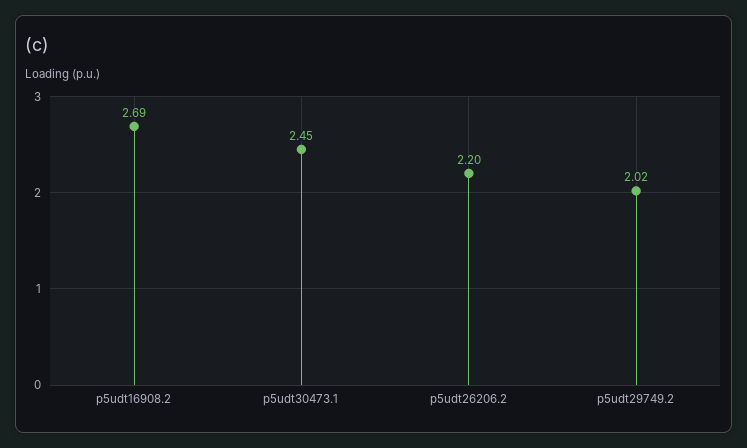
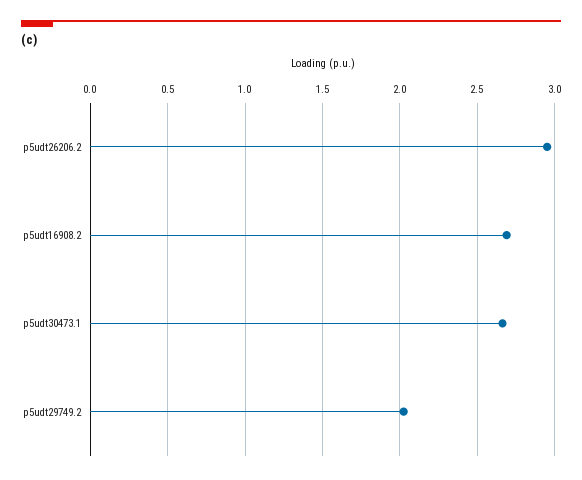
p5udt30473.1: 2.45 -> 2.65
p5udt26206.2: 2.2 -> 2.95

